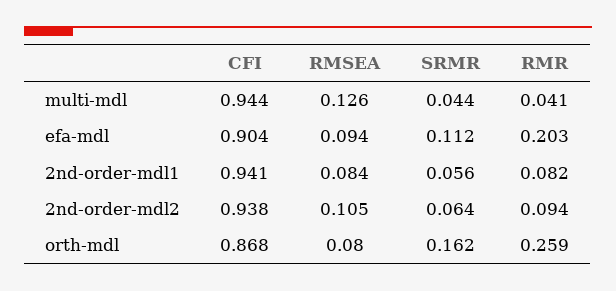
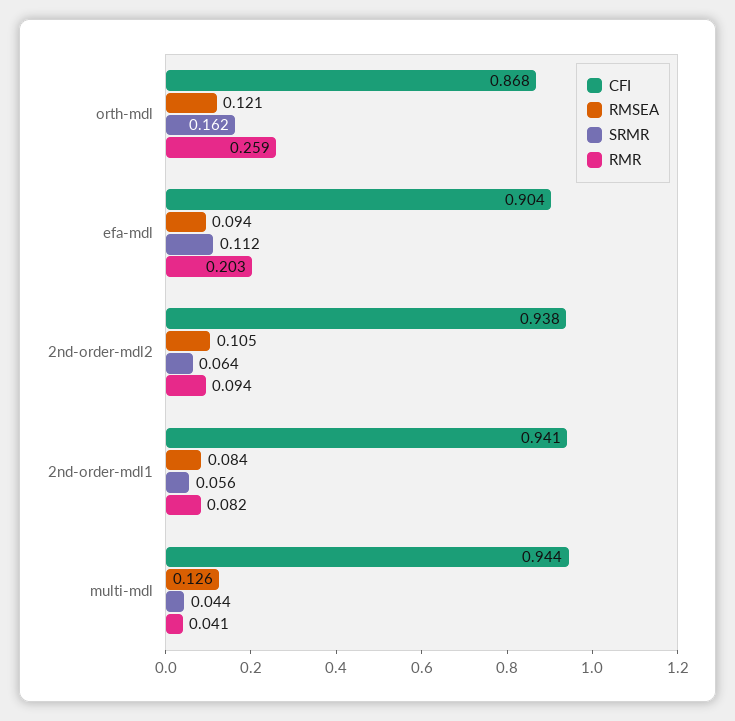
RMSEA, orth-mdl: 0.08 -> 0.121

